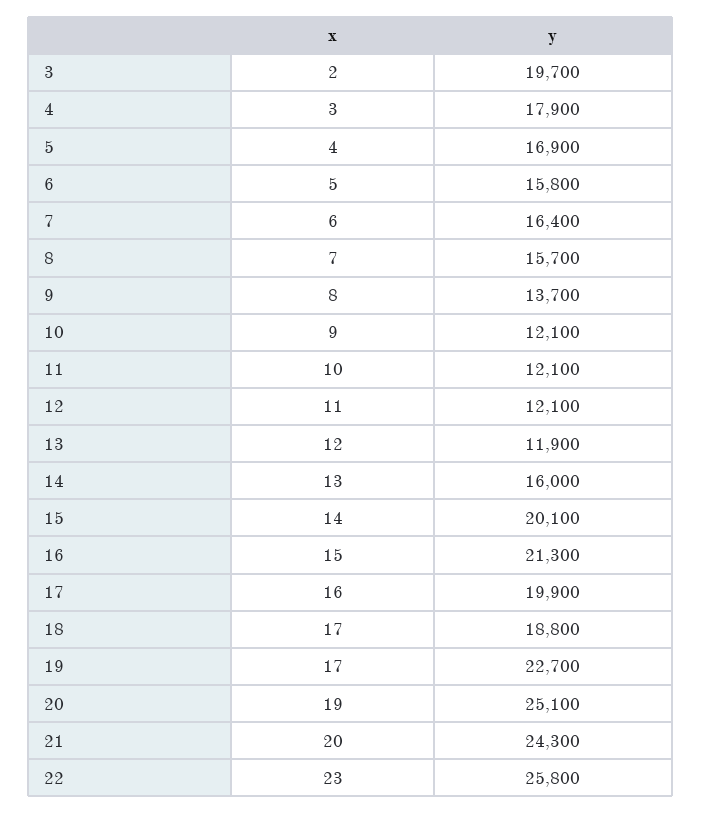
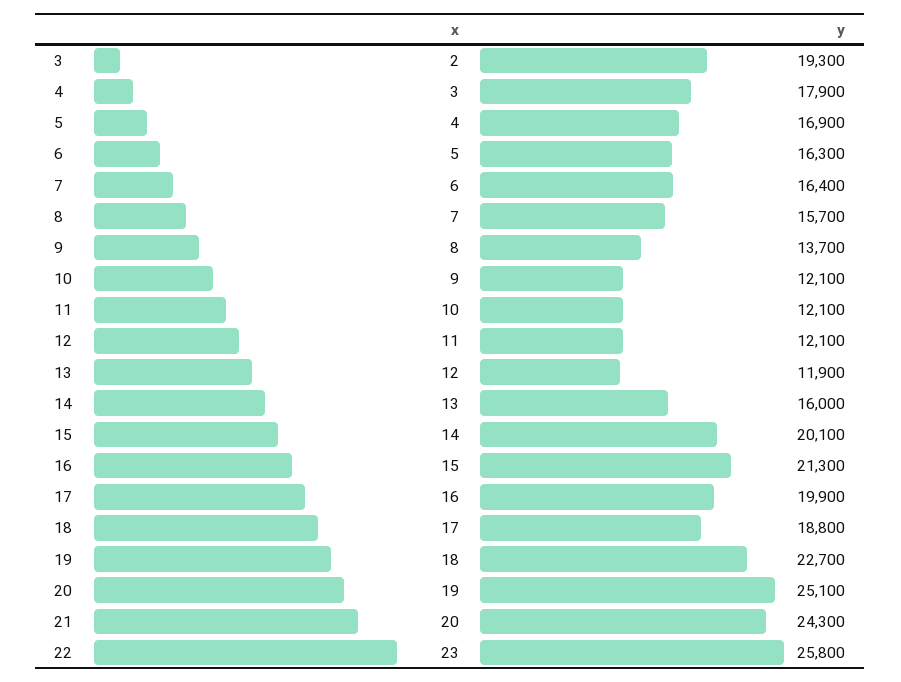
y, 3: 19700 -> 19300
y, 6: 15800 -> 16300
x, 19: 17 -> 18

